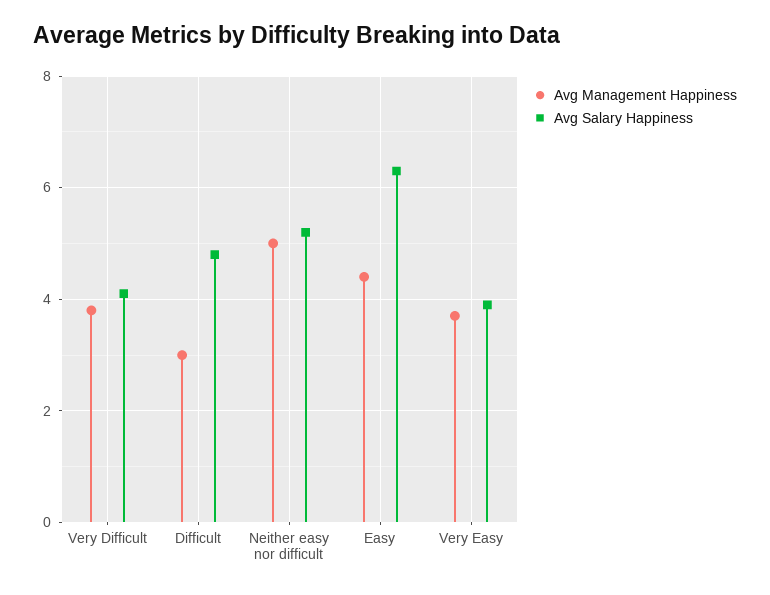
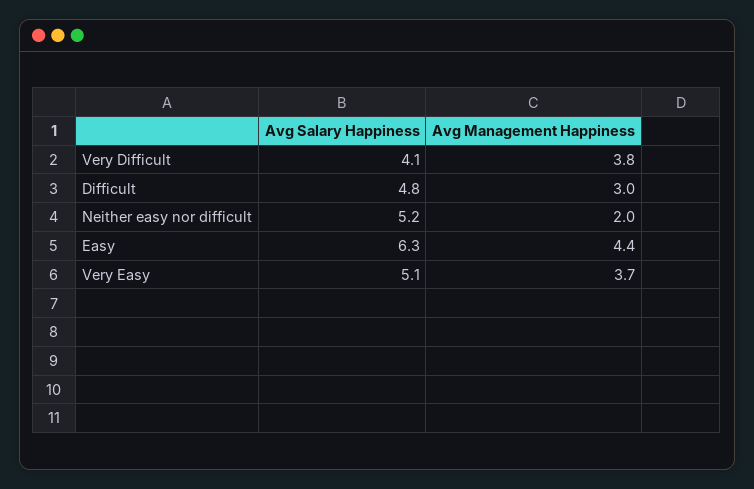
Avg Management Happiness, Neither easy nor difficult: 5 -> 2
Avg Salary Happiness, Very Easy: 4 -> 5.1

